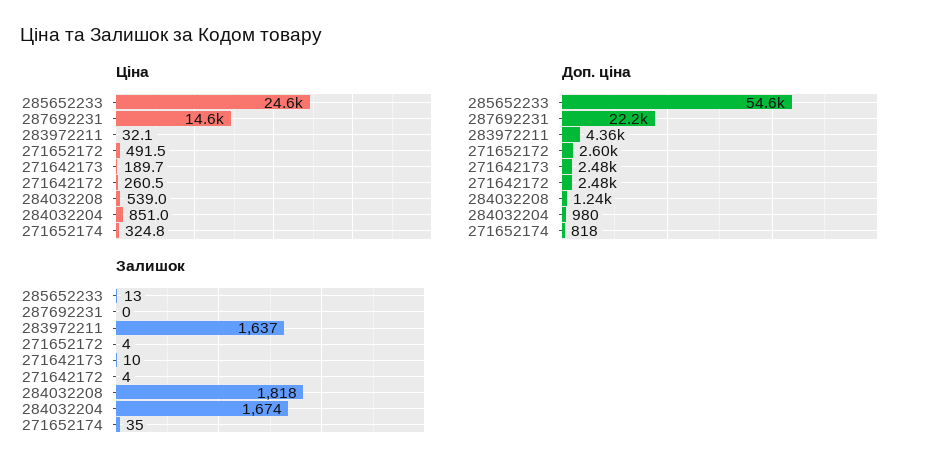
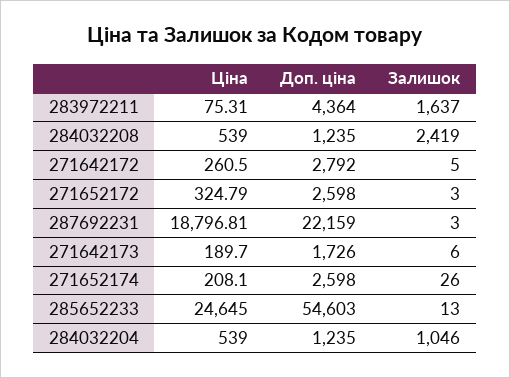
Ціна, 287692231: 14600 -> 18796.81
Ціна, 283972211: 32.1 -> 75.31
Ціна, 271652172: 491.5 -> 324.79
Ціна, 284032204: 851 -> 539
Ціна, 271652174: 324.8 -> 208.1
Доп. ціна, 271642173: 2480 -> 1726
Доп. ціна, 271642172: 2480 -> 2792
Доп. ціна, 284032204: 980 -> 1235
Доп. ціна, 271652174: 818 -> 2598
Залишок, 287692231: 0 -> 3
Залишок, 271652172: 4 -> 3
Залишок, 271642173: 10 -> 6
Залишок, 271642172: 4 -> 5
Залишок, 284032208: 1818 -> 2419
Залишок, 284032204: 1674 -> 1046
Залишок, 271652174: 35 -> 26

